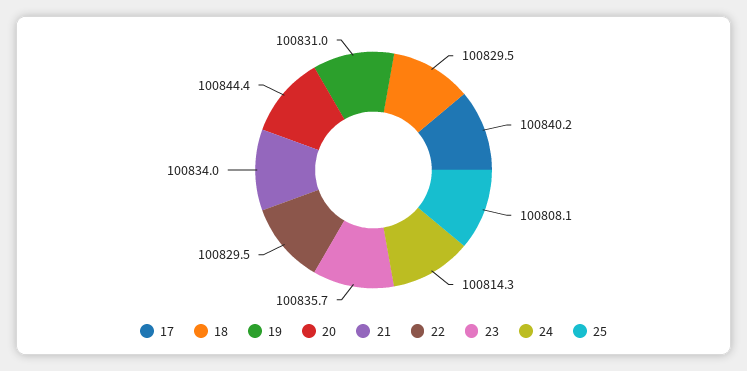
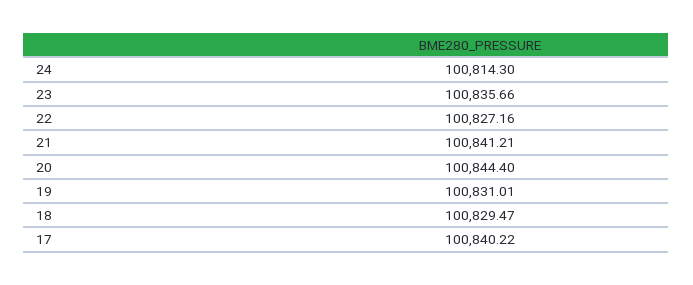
21: 100834 -> 100841.21
22: 100829.5 -> 100827.16
25: 100808.1 -> none

